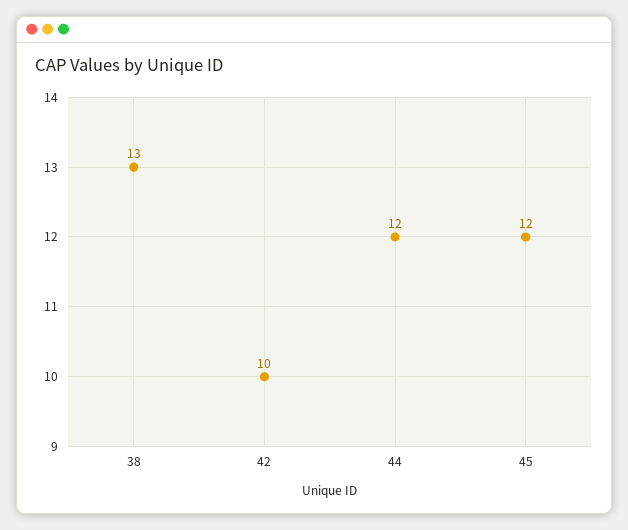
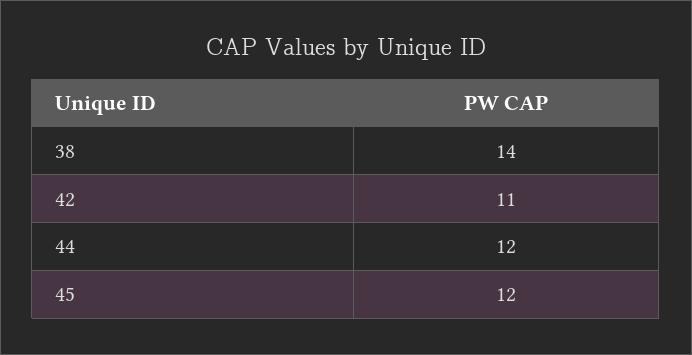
38: 13 -> 14
42: 10 -> 11

